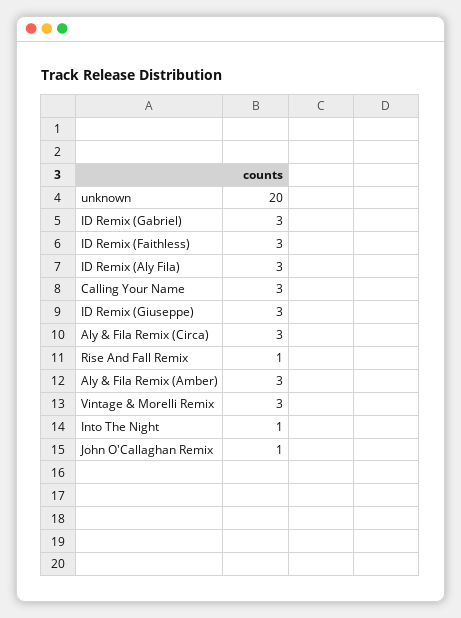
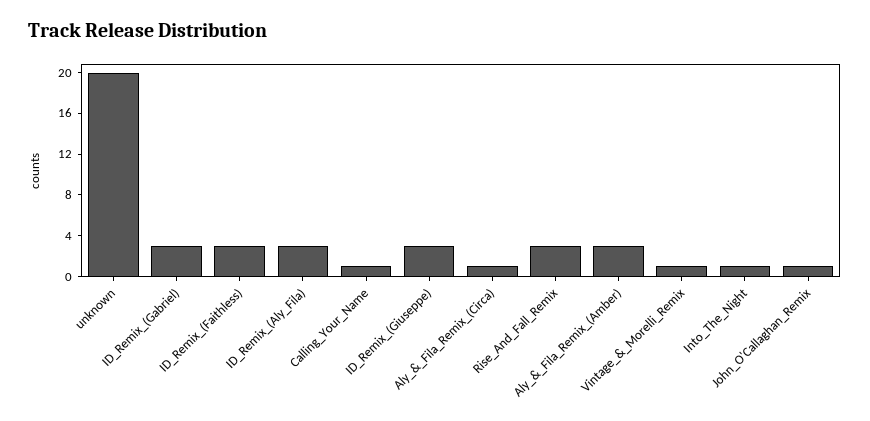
Calling Your Name: 3 -> 1
Aly & Fila Remix (Circa): 3 -> 1
Rise And Fall Remix: 1 -> 3
Vintage & Morelli Remix: 3 -> 1

